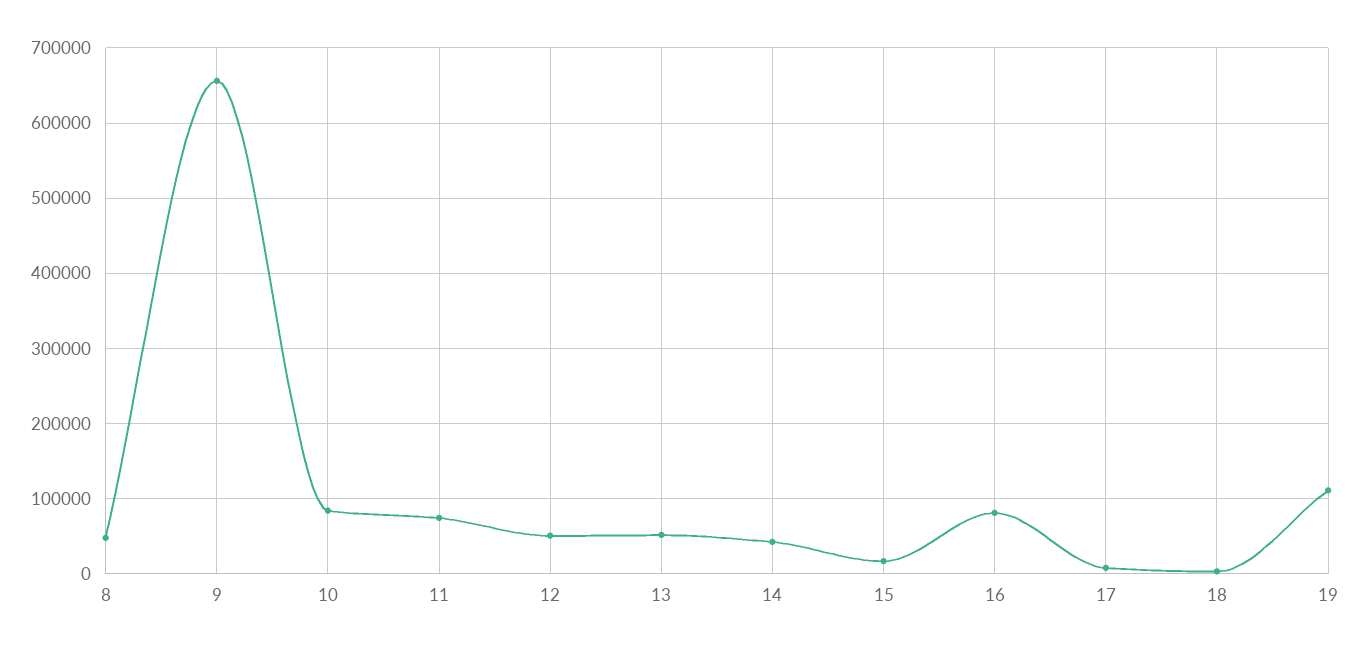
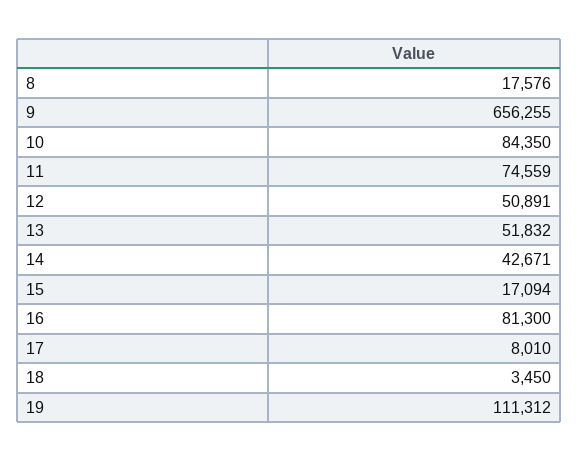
8: 50000 -> 17576

